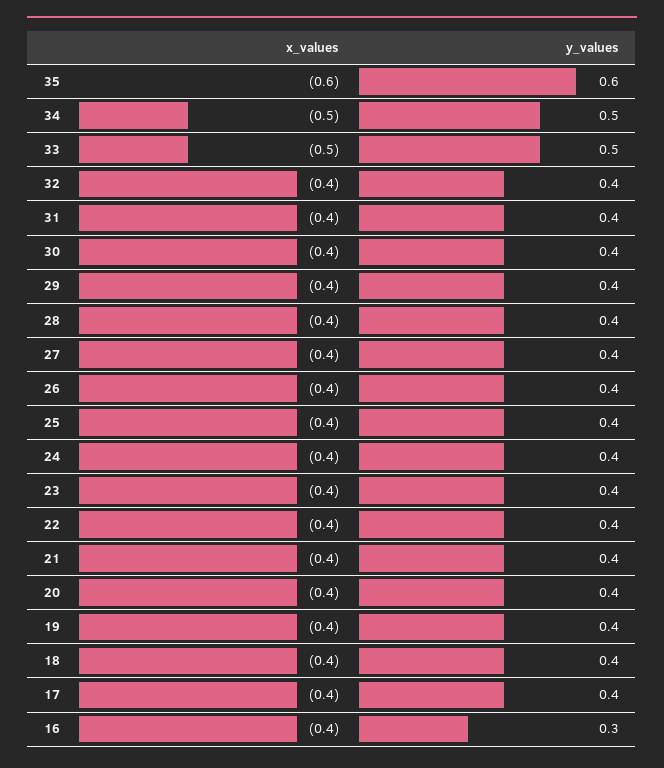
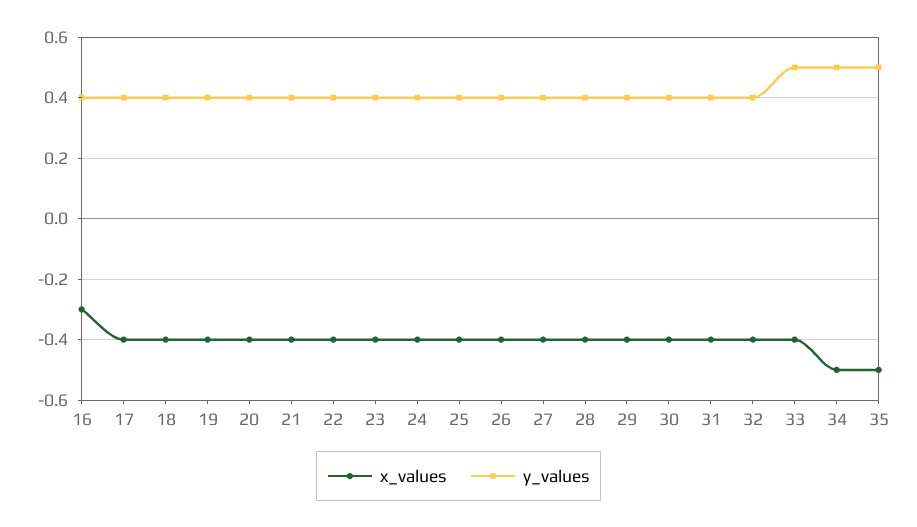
x_values, 35: -0.6 -> -0.5
y_values, 35: 0.6 -> 0.5
x_values, 33: -0.5 -> -0.4
x_values, 16: -0.4 -> -0.3
y_values, 16: 0.3 -> 0.4

